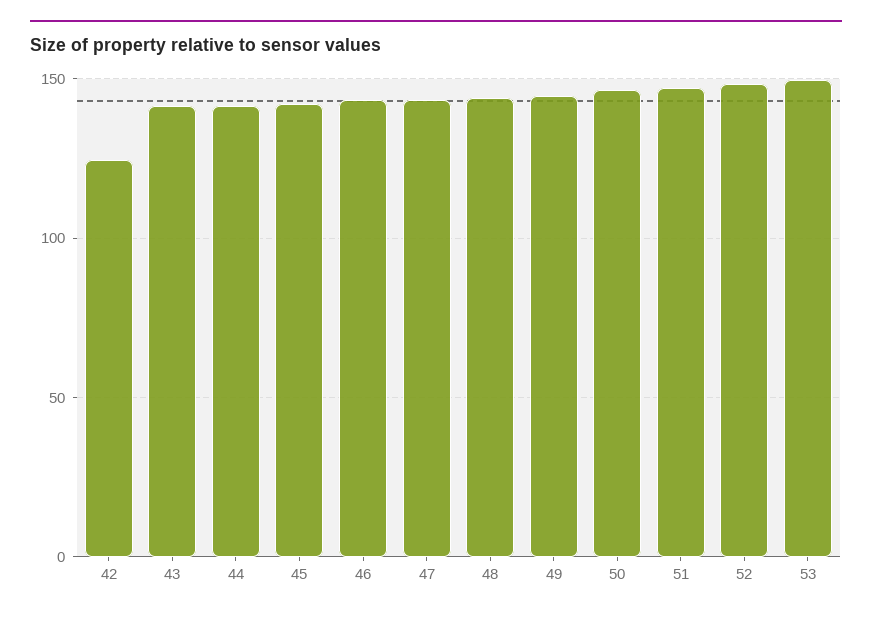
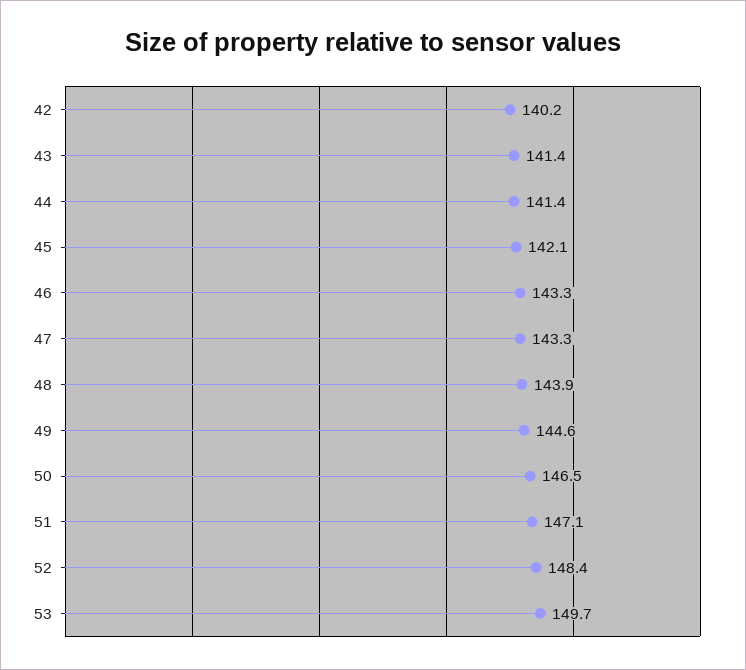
42: 125 -> 140.2

